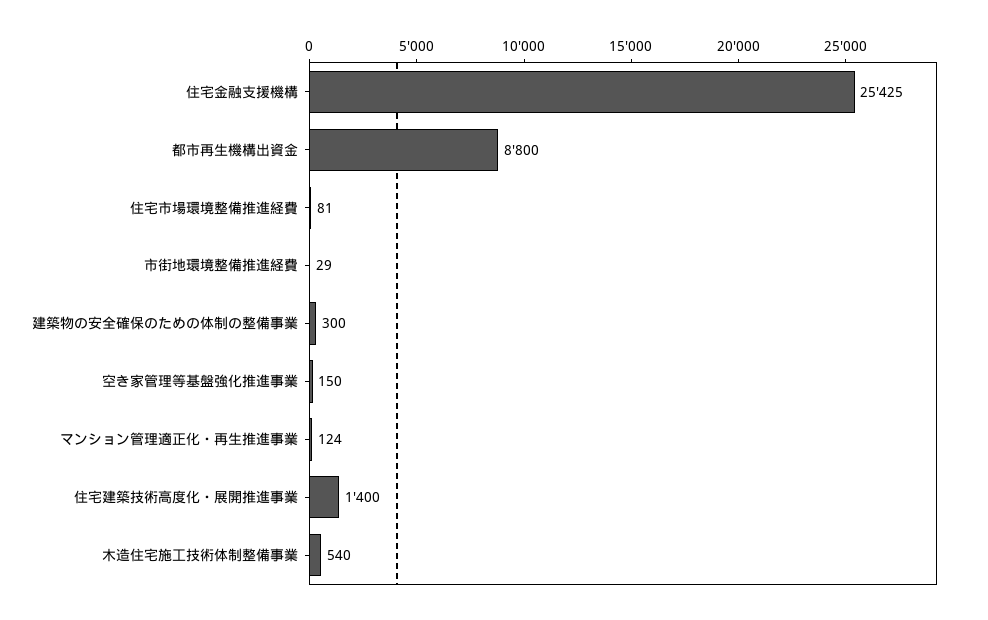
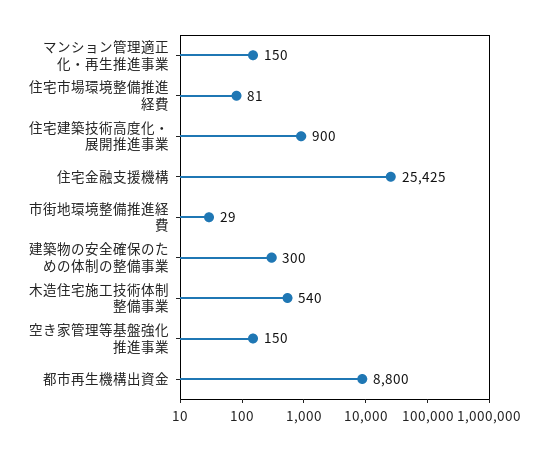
マンション管理適正化・再生推進事業: 124 -> 150
住宅建築技術高度化・展開推進事業: 1400 -> 900

